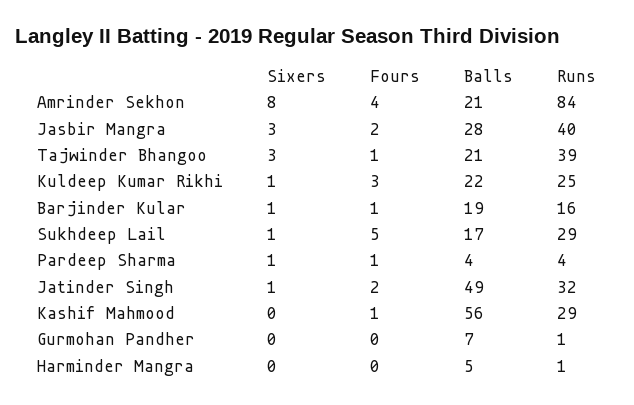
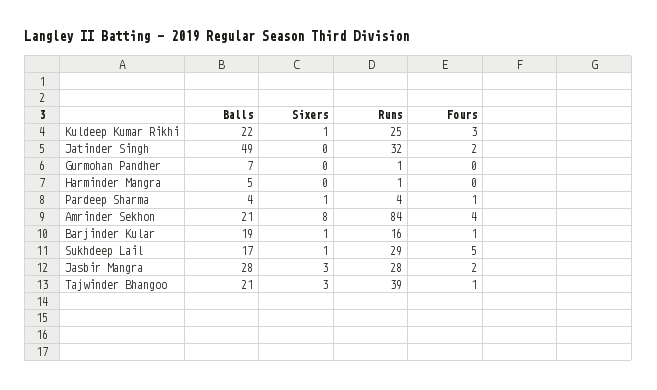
Runs, Jasbir Mangra: 40 -> 28
Sixers, Jatinder Singh: 1 -> 0
Sixers, Kashif Mahmood: 0 -> none
Fours, Kashif Mahmood: 1 -> none
Balls, Kashif Mahmood: 56 -> none
Runs, Kashif Mahmood: 29 -> none

